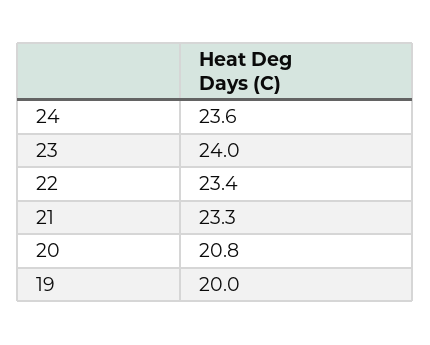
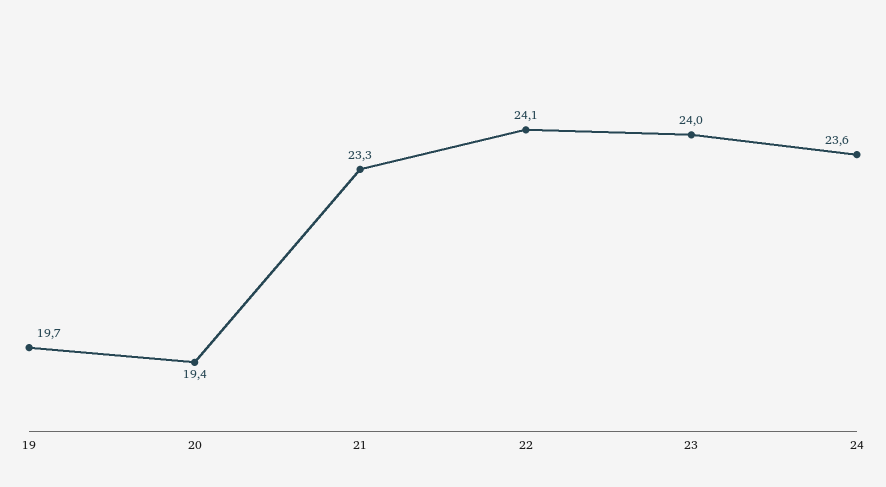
22: 23.4 -> 24.1
20: 20.8 -> 19.4
19: 20 -> 19.7

